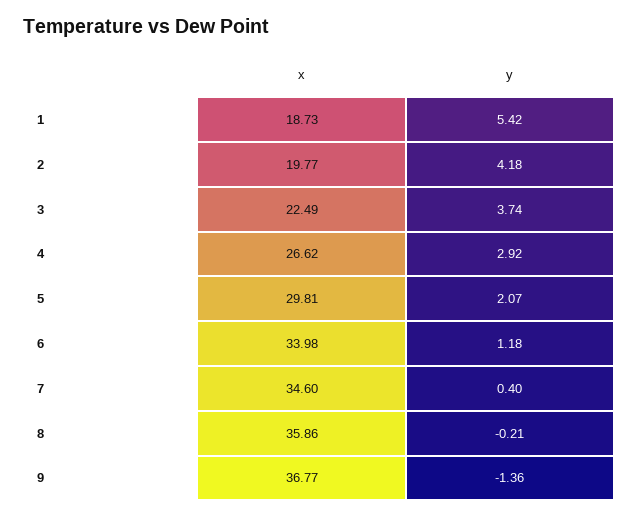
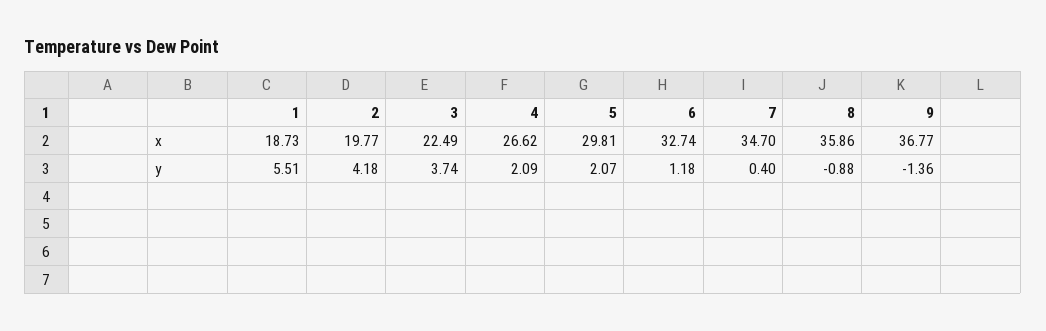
y, 1: 5.42 -> 5.51
y, 4: 2.92 -> 2.09
x, 6: 33.98 -> 32.74
x, 7: 34.6 -> 34.7
y, 8: -0.21 -> -0.88

